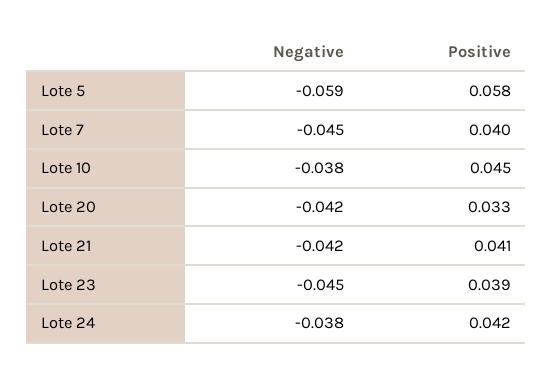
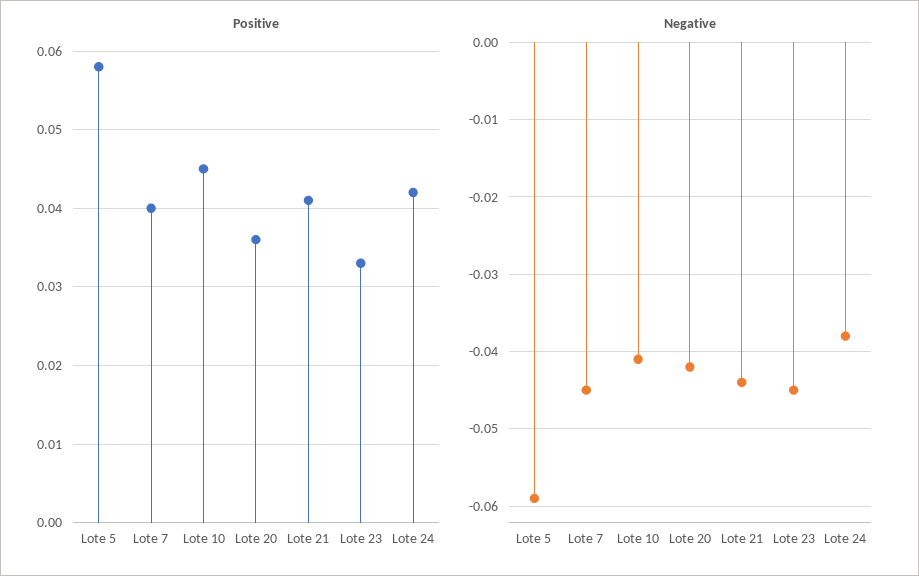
Negative, Lote 10: -0.038 -> -0.041
Positive, Lote 20: 0.033 -> 0.036
Negative, Lote 21: -0.042 -> -0.044
Positive, Lote 23: 0.039 -> 0.033

